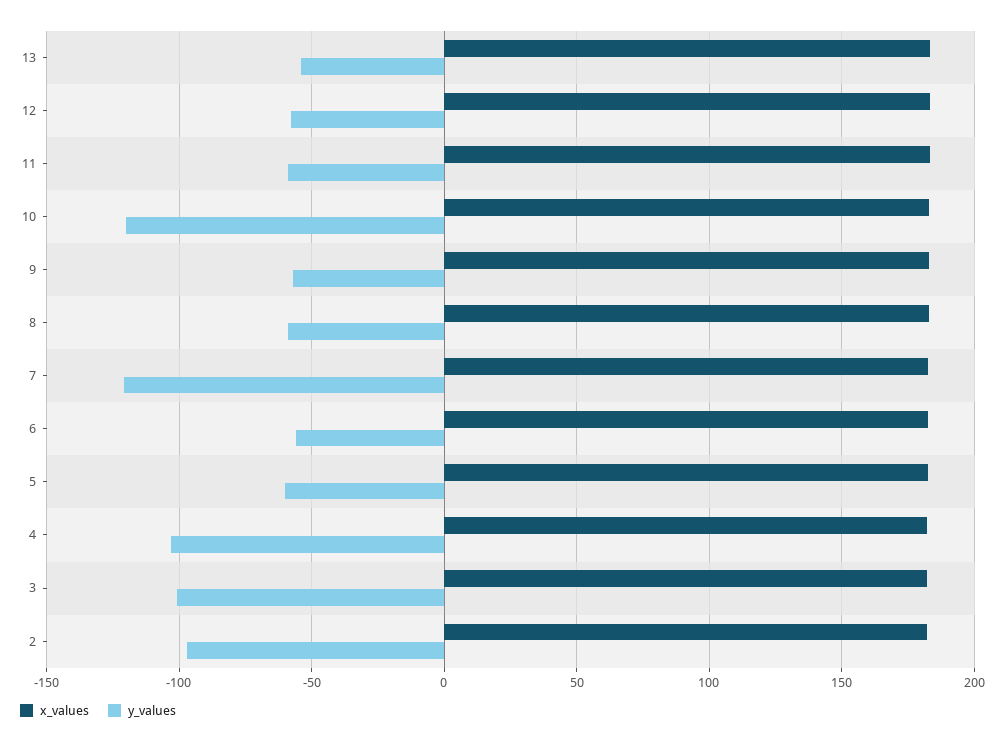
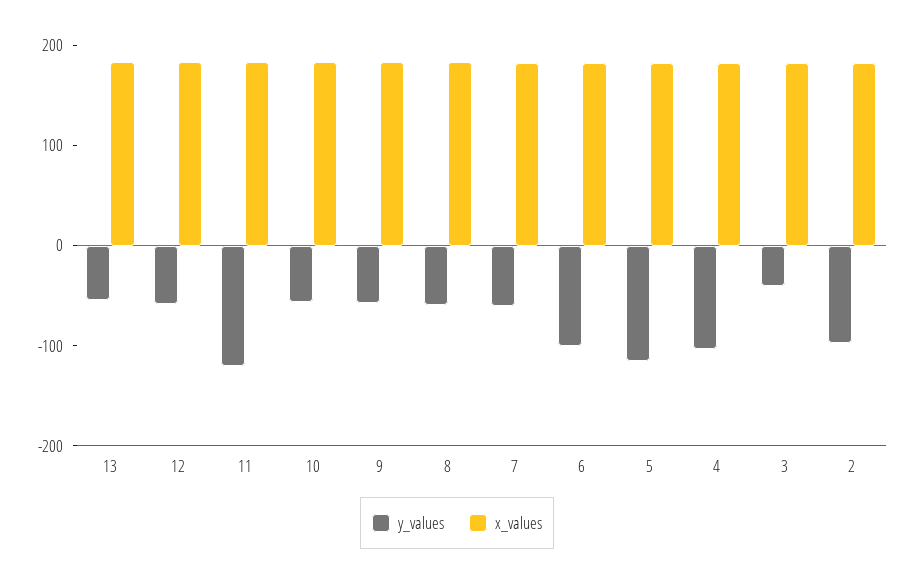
y_values, 11: -60 -> -120
y_values, 10: -120 -> -60
y_values, 7: -120 -> -60
y_values, 6: -55 -> -100
y_values, 5: -60 -> -120
y_values, 3: -100 -> -40

